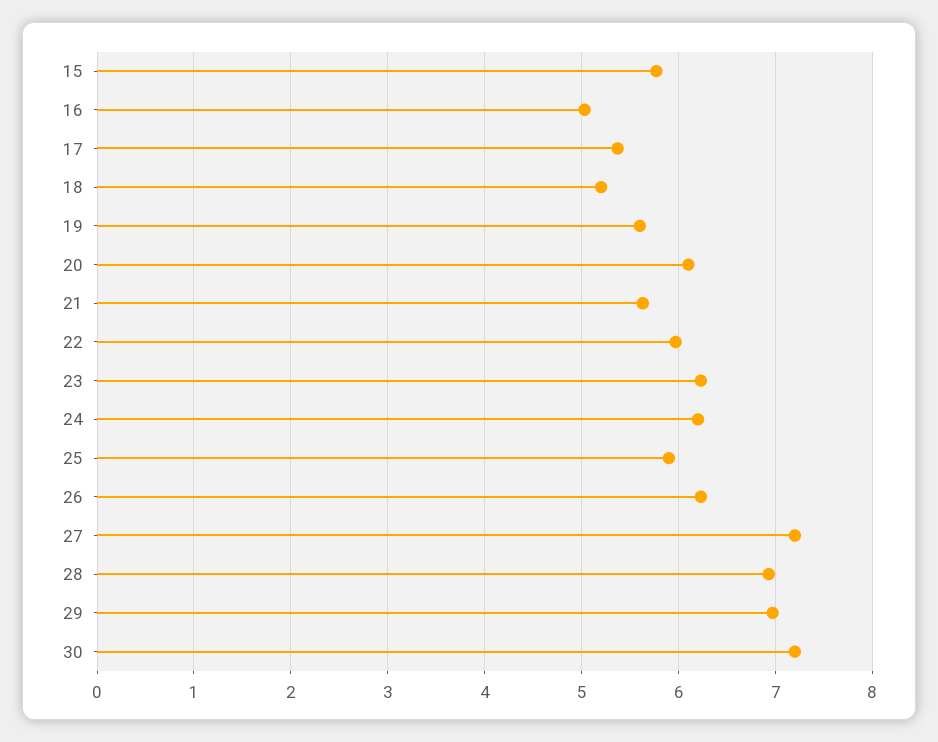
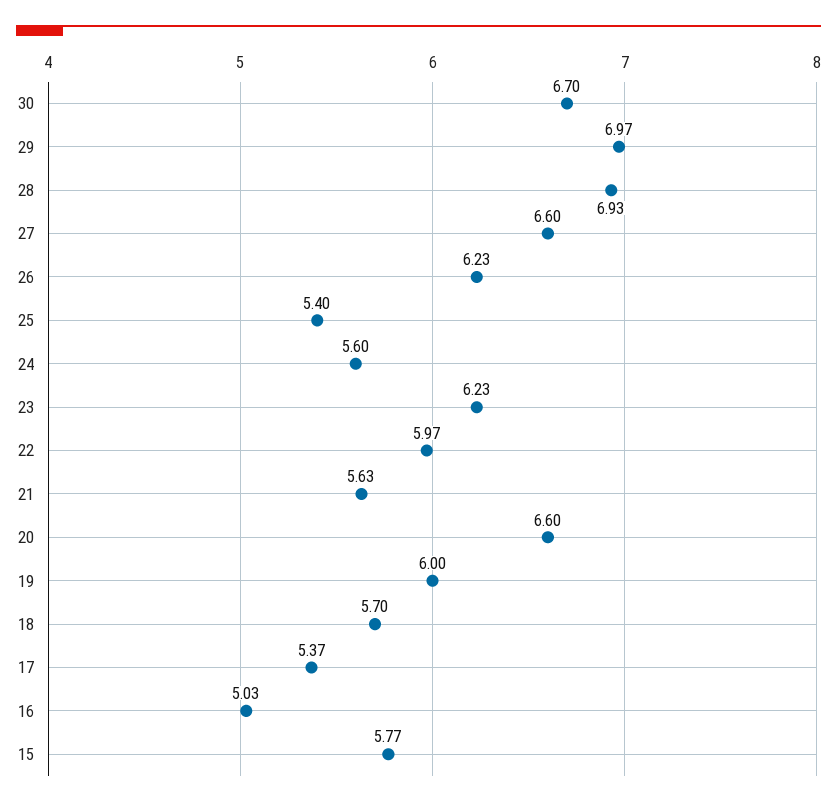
18: 5.2 -> 5.7
19: 5.6 -> 6
20: 6.1 -> 6.6
24: 6.2 -> 5.6
25: 5.9 -> 5.4
27: 7.2 -> 6.6
30: 7.2 -> 6.7

